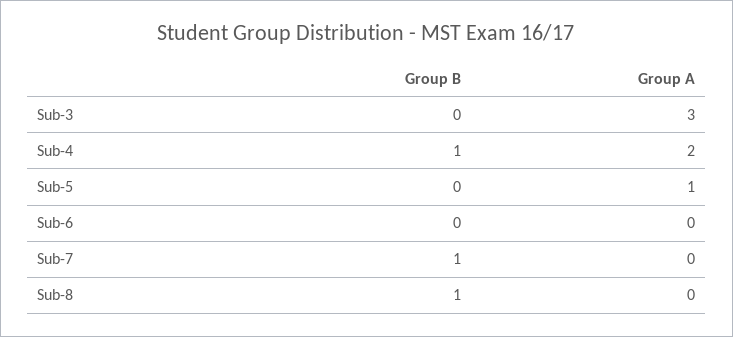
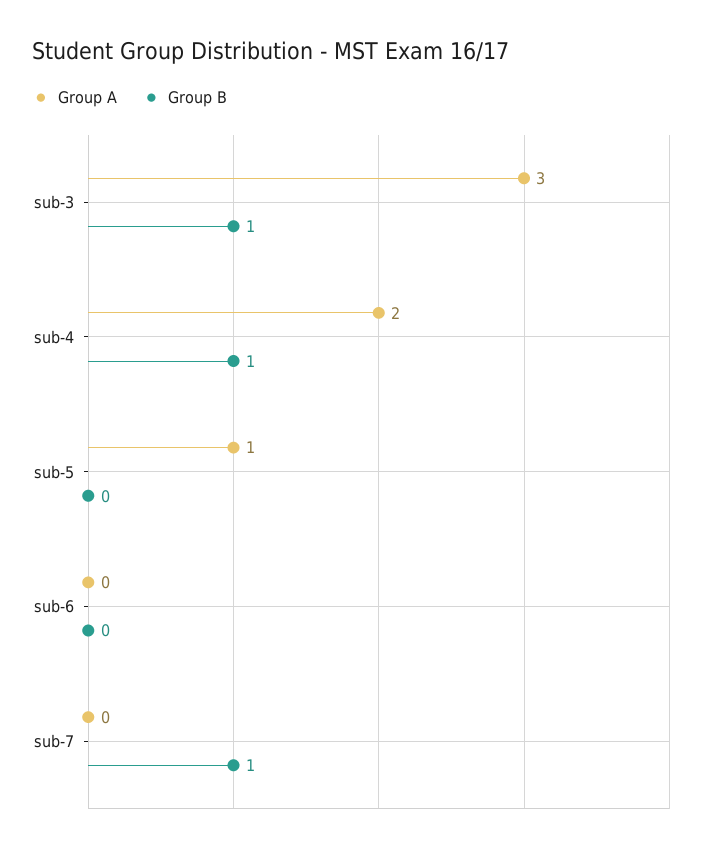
Group B, Sub-3: 0 -> 1
Group B, Sub-8: 1 -> none
Group A, Sub-8: 0 -> none

